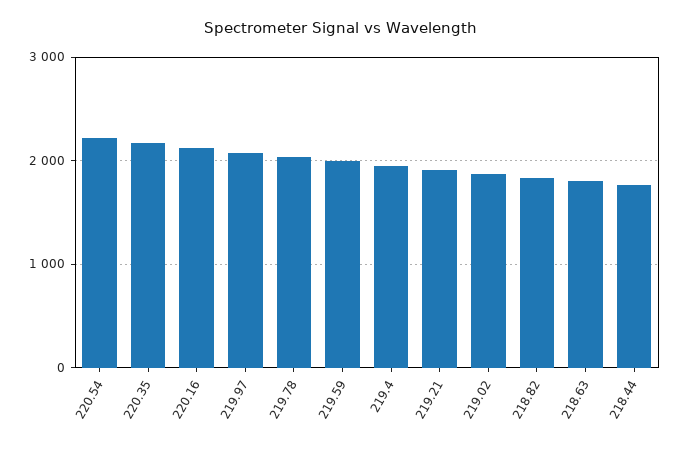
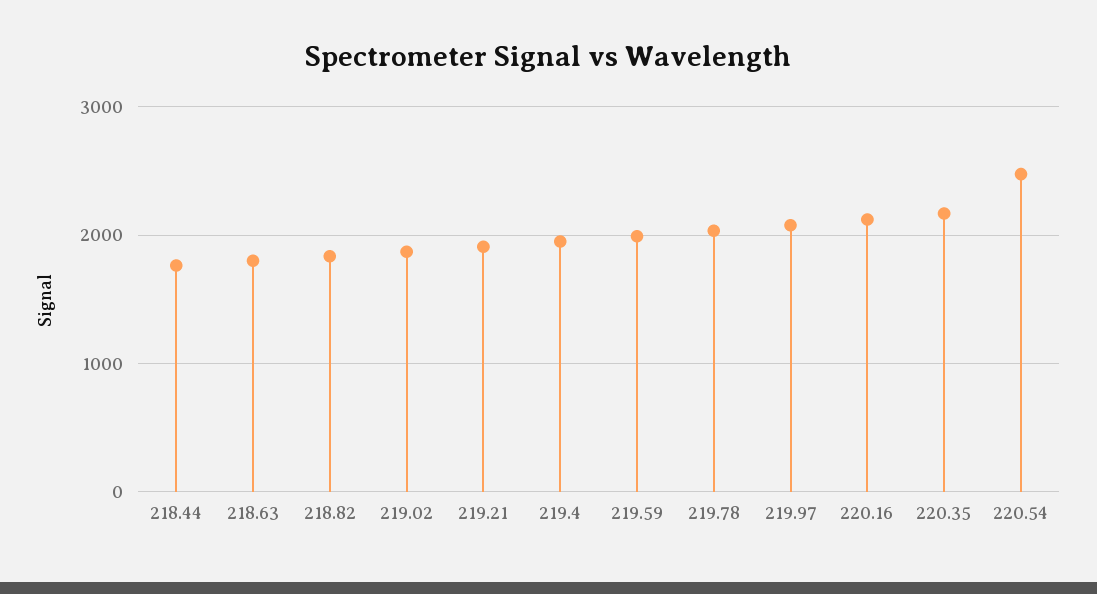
220.54: 2200 -> 2500

